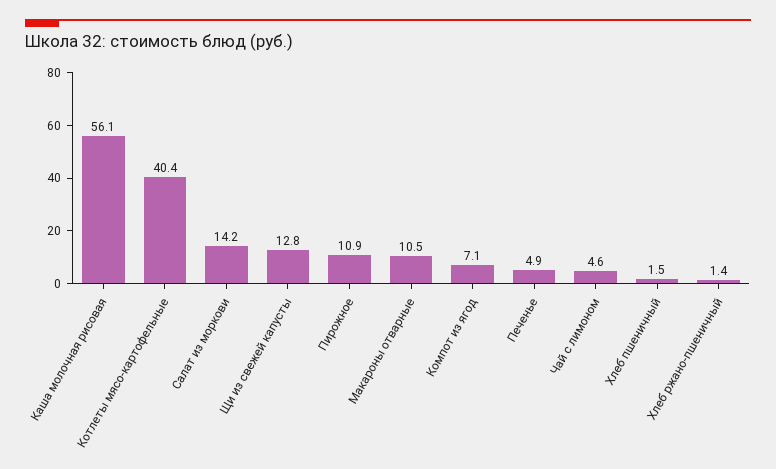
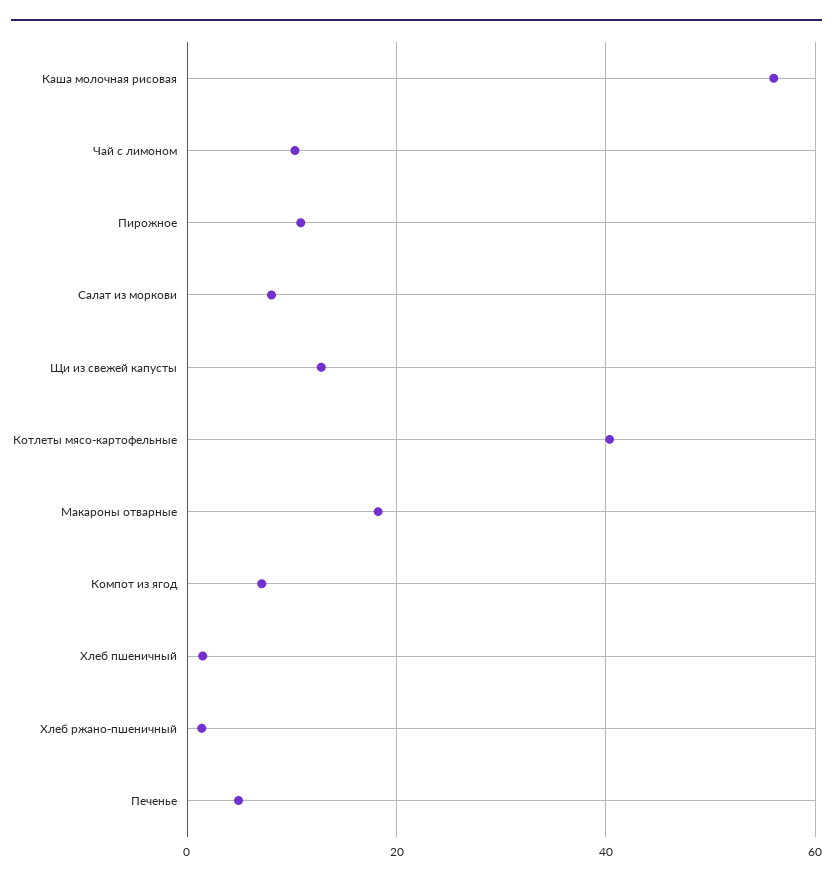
Салат из моркови: 14.2 -> 8
Макароны отварные: 10.5 -> 18
Чай с лимоном: 4.6 -> 10

